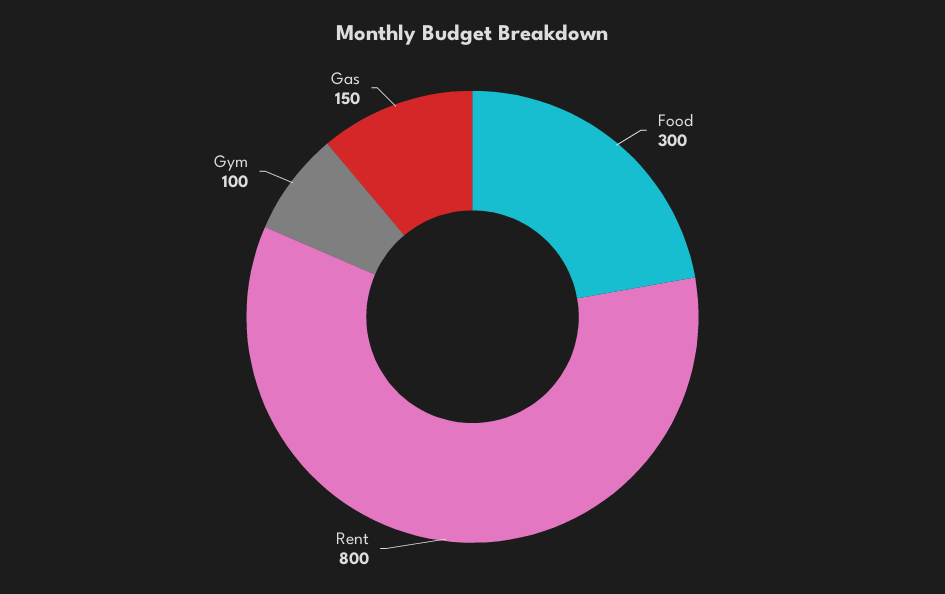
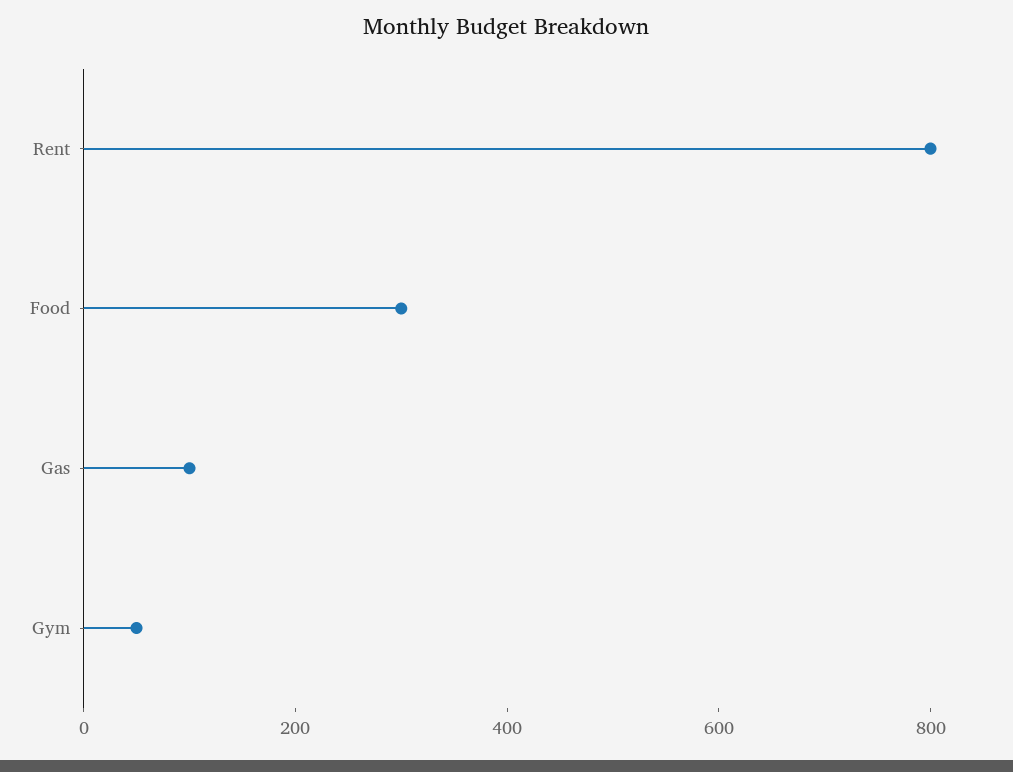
Gym: 100 -> 50
Gas: 150 -> 100

